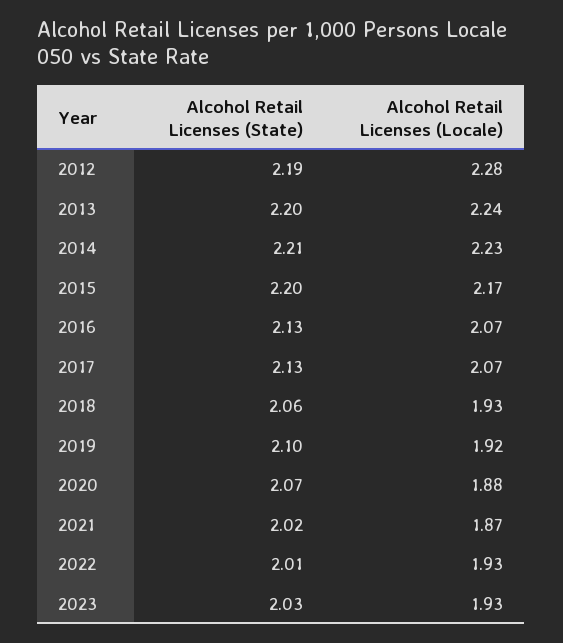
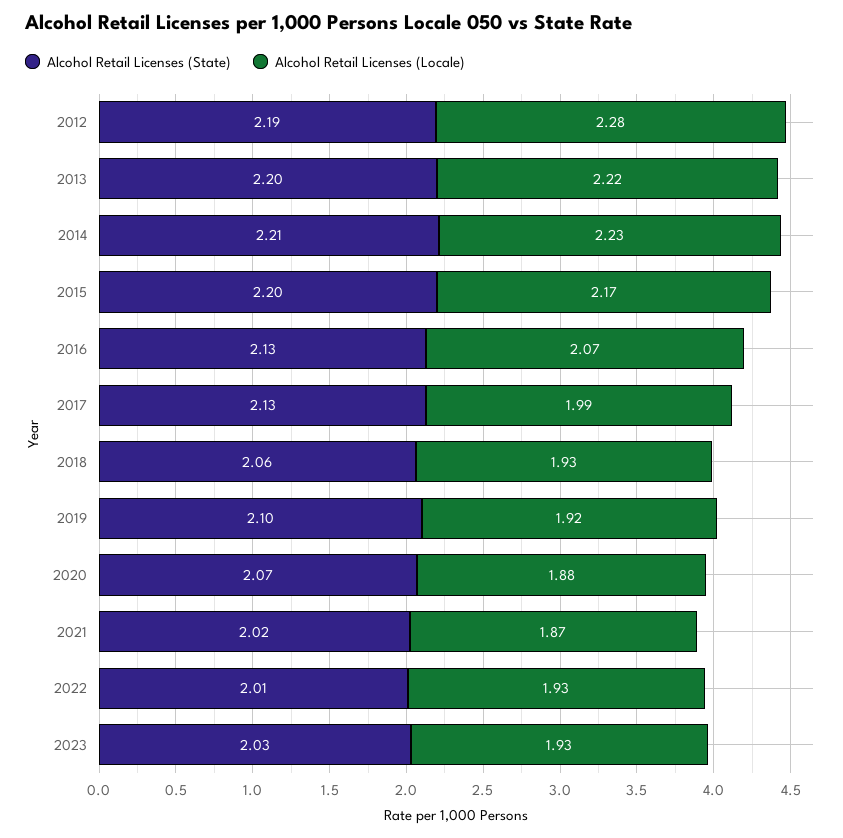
Alcohol Retail Licenses (Locale), 2013: 2.24 -> 2.22
Alcohol Retail Licenses (Locale), 2017: 2.07 -> 1.99

